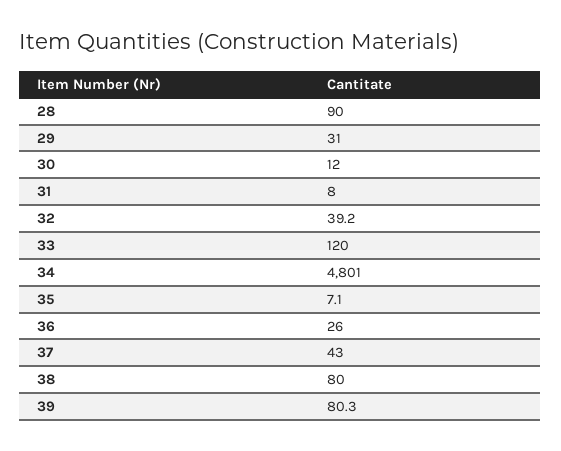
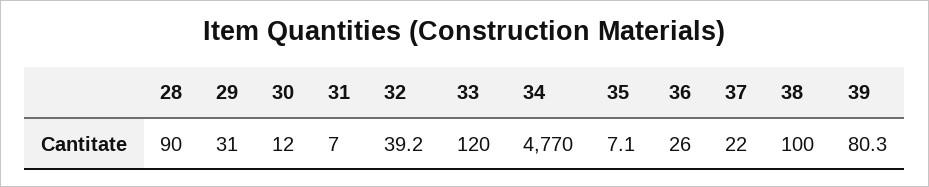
31: 8 -> 7
34: 4801 -> 4770
37: 43 -> 22
38: 80 -> 100

